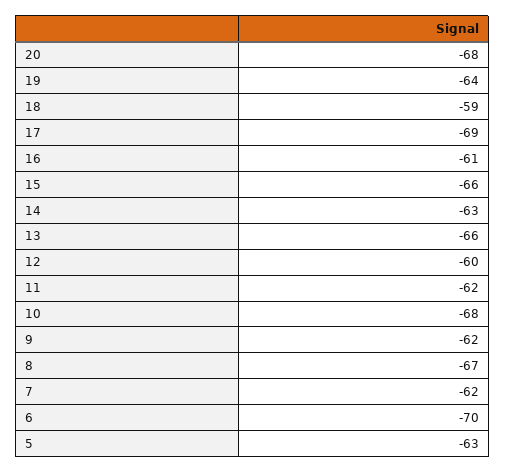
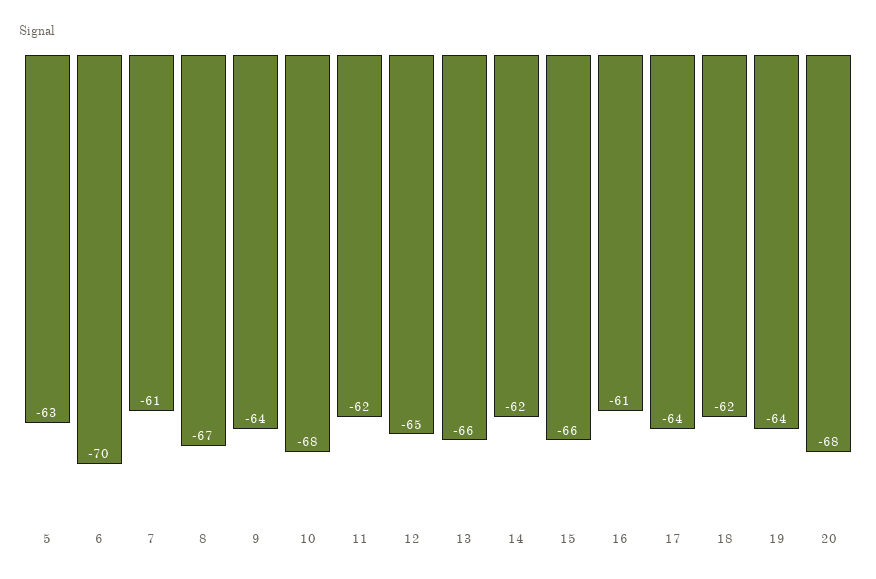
18: -59 -> -62
17: -69 -> -64
14: -63 -> -62
12: -60 -> -65
9: -62 -> -64
7: -62 -> -61

